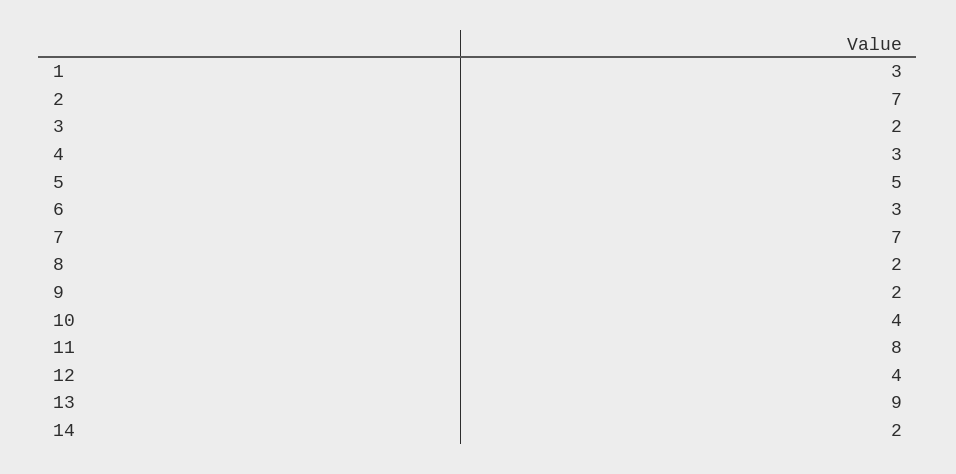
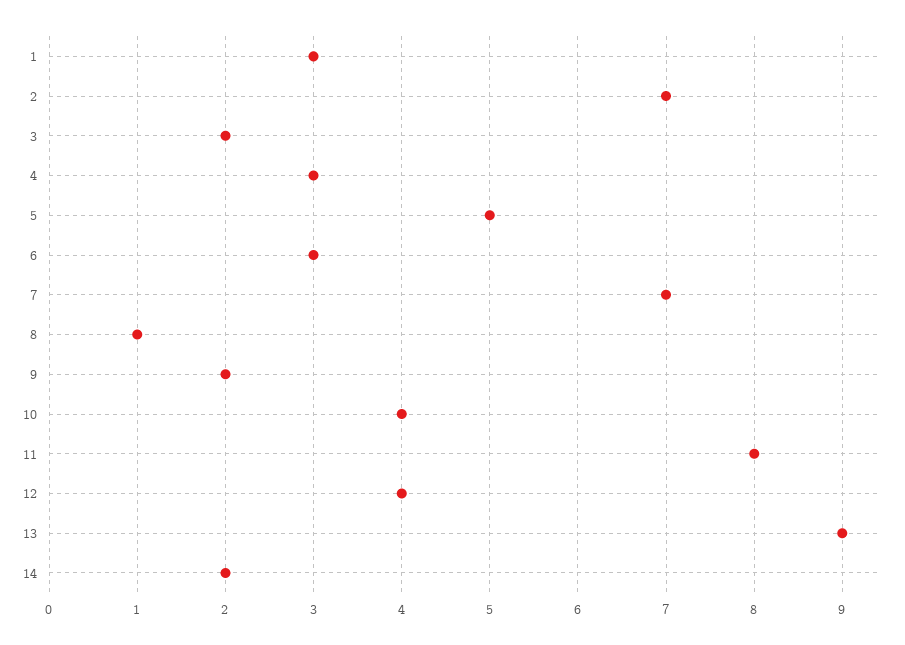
8: 2 -> 1

